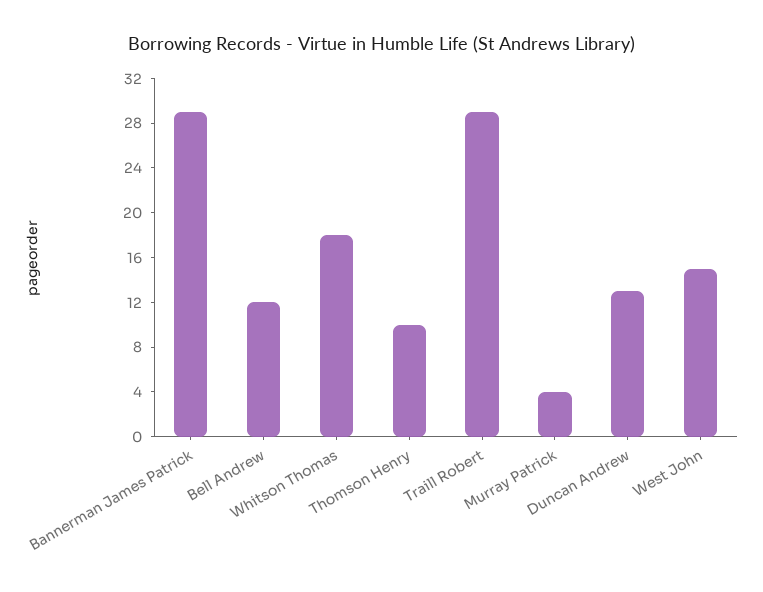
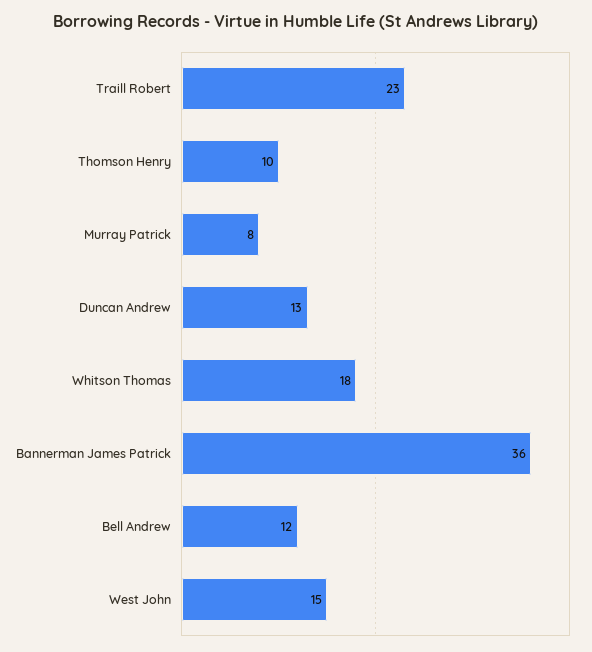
Bannerman James Patrick: 29 -> 36
Traill Robert: 29 -> 23
Murray Patrick: 4 -> 8

